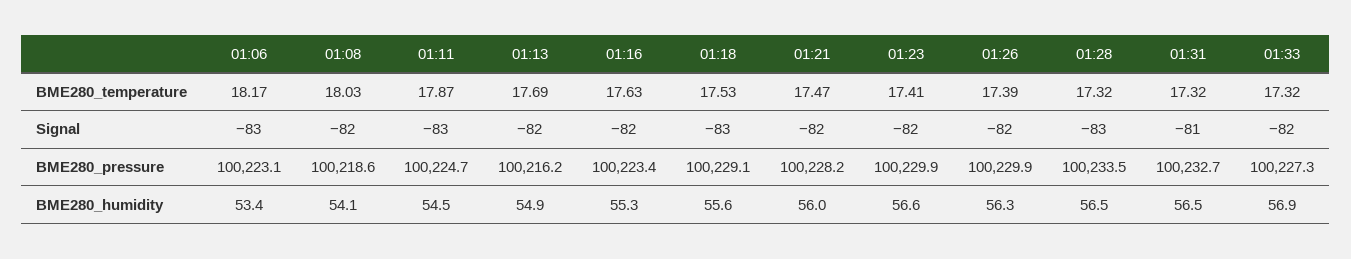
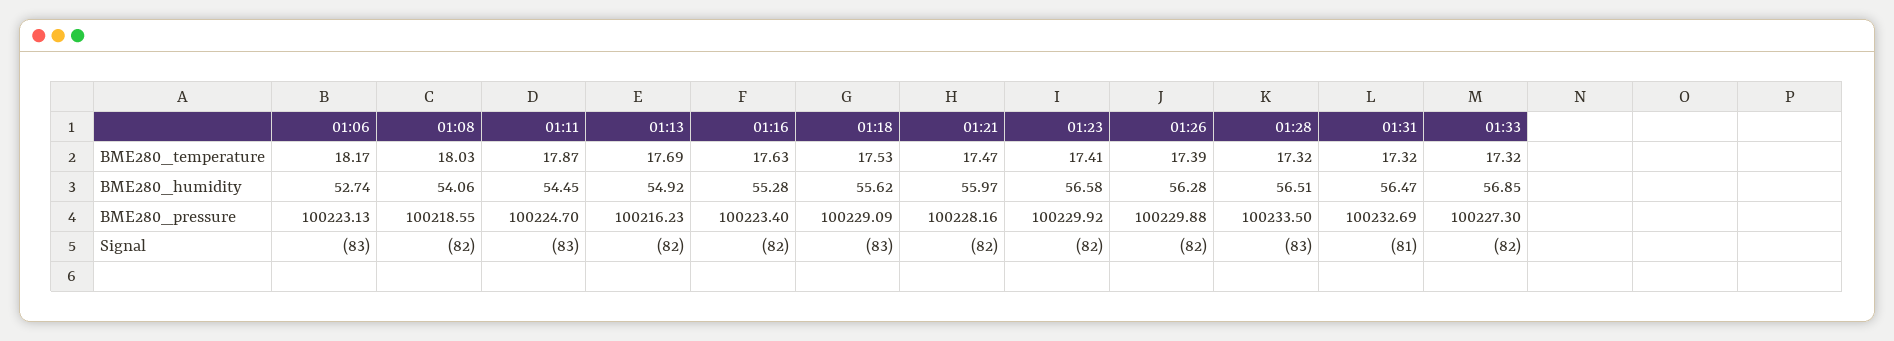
01:06, BME280_humidity: 53.4 -> 52.74

